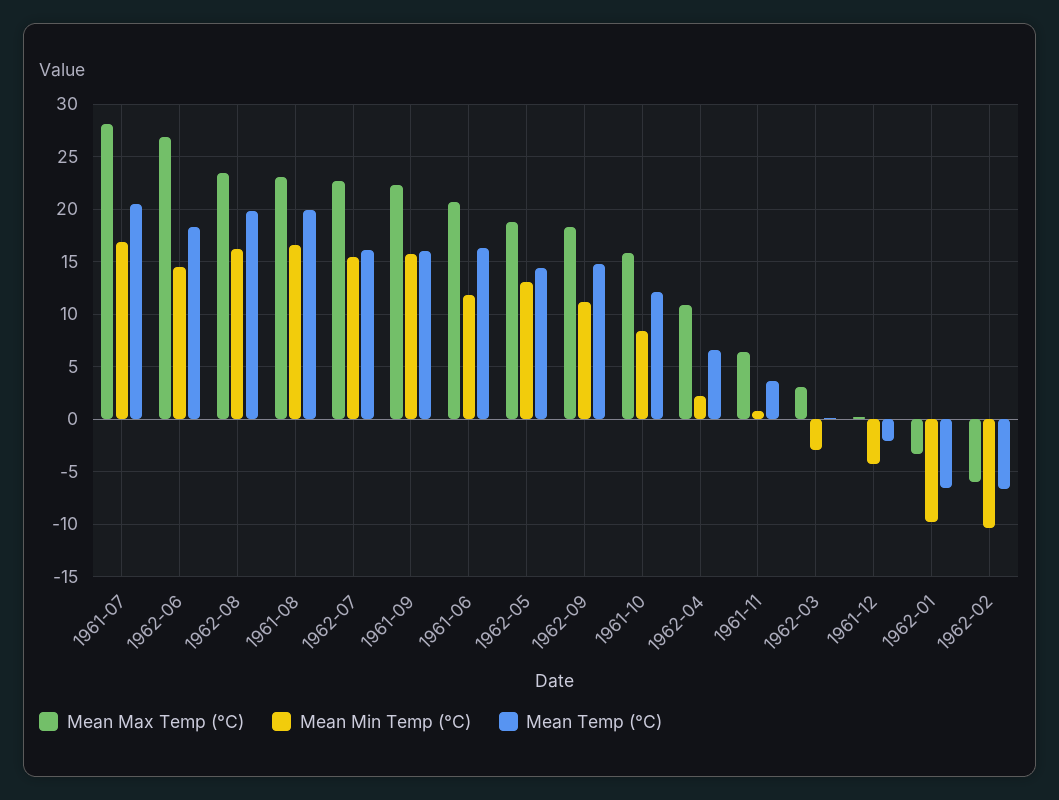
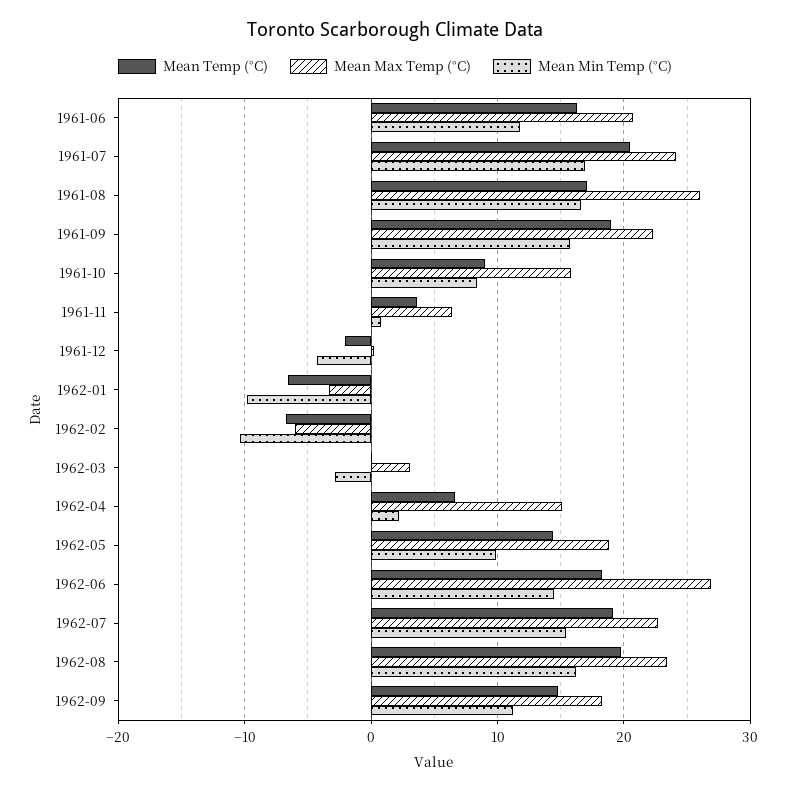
Mean Max Temp (°C), 1961-07: 28 -> 24
Mean Max Temp (°C), 1961-08: 23 -> 26
Mean Temp (°C), 1961-08: 20 -> 17
Mean Temp (°C), 1962-07: 16 -> 19
Mean Temp (°C), 1961-09: 16 -> 19
Mean Min Temp (°C), 1962-05: 13 -> 10
Mean Temp (°C), 1961-10: 12 -> 9
Mean Max Temp (°C), 1962-04: 11 -> 15

